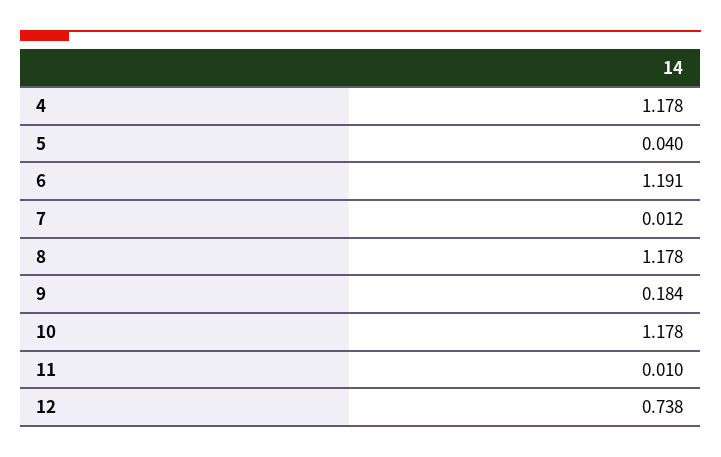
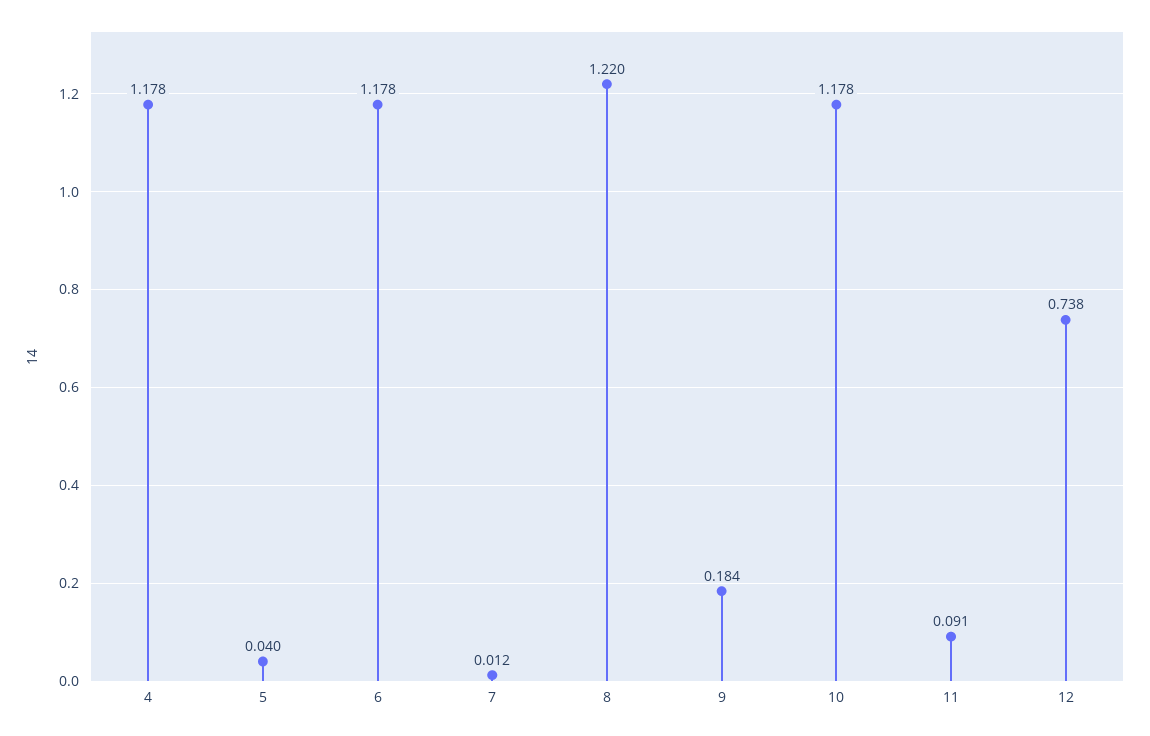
6: 1.191 -> 1.178
8: 1.178 -> 1.22
11: 0.01 -> 0.091

